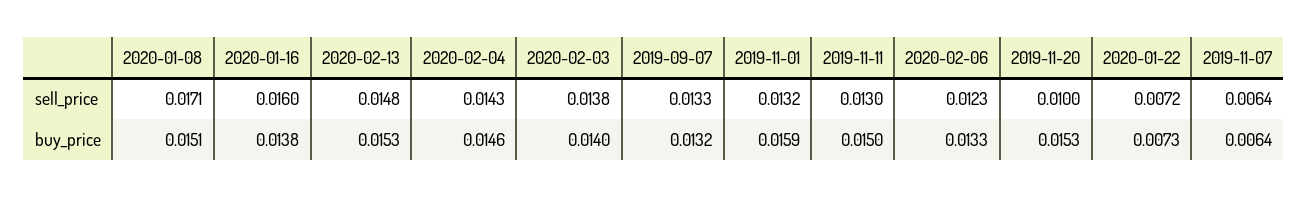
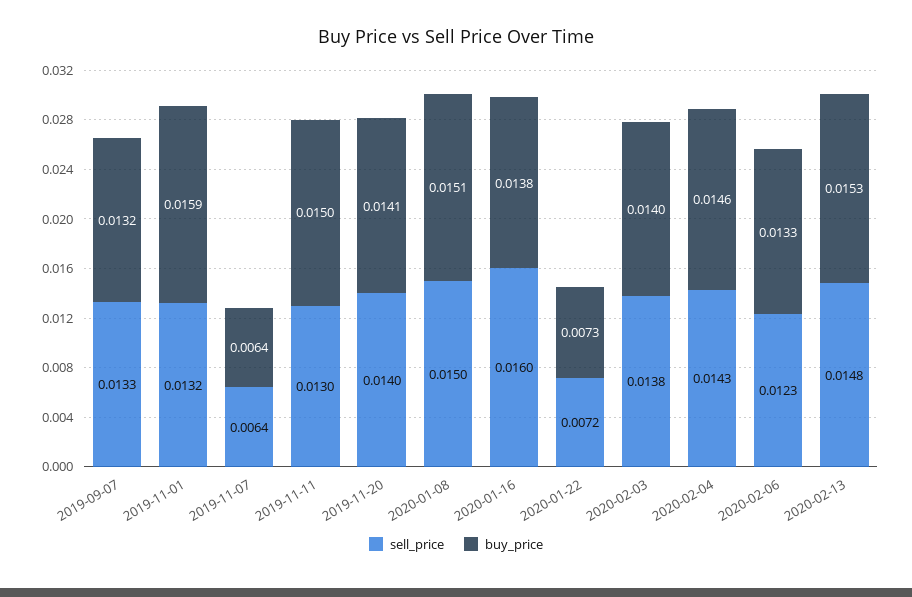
sell_price, 2020-01-08: 0.0171 -> 0.015
sell_price, 2019-11-20: 0.01 -> 0.014
buy_price, 2019-11-20: 0.0153 -> 0.0141

